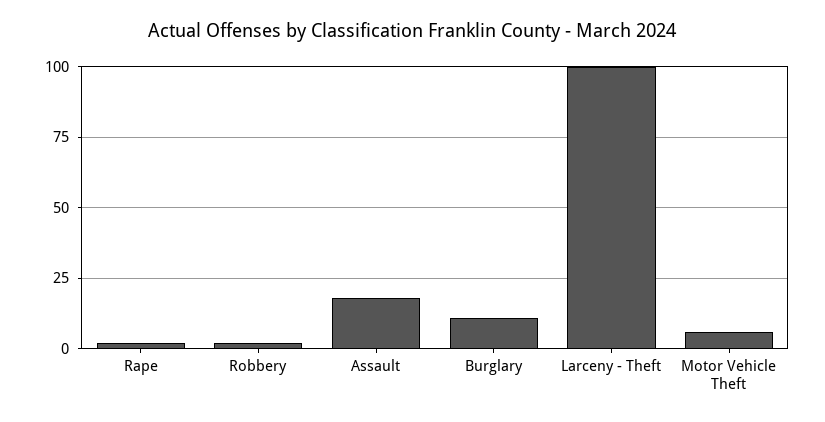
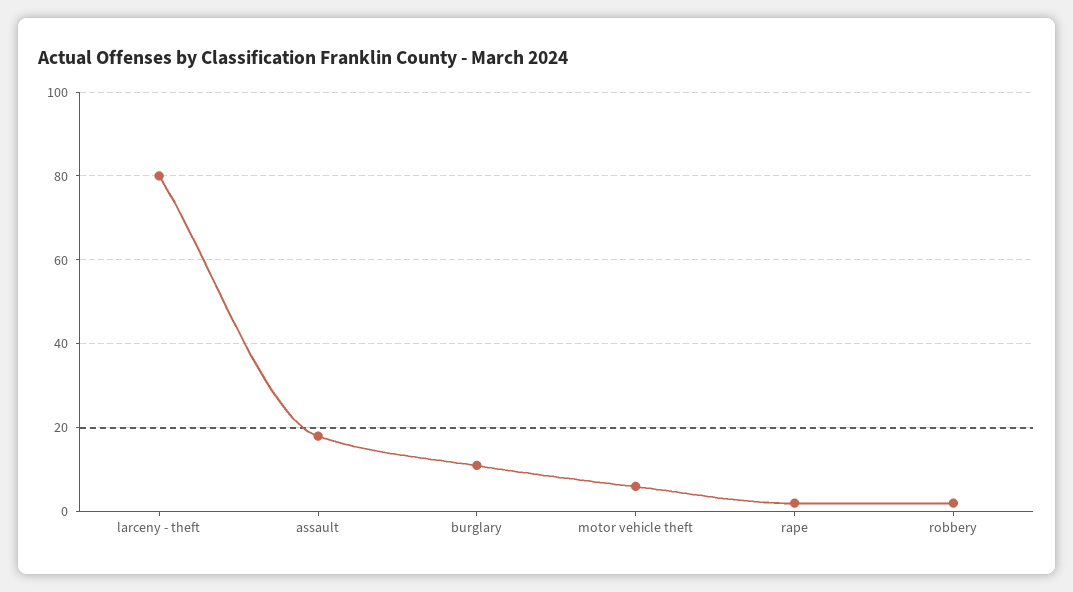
Larceny - Theft: 100 -> 80

